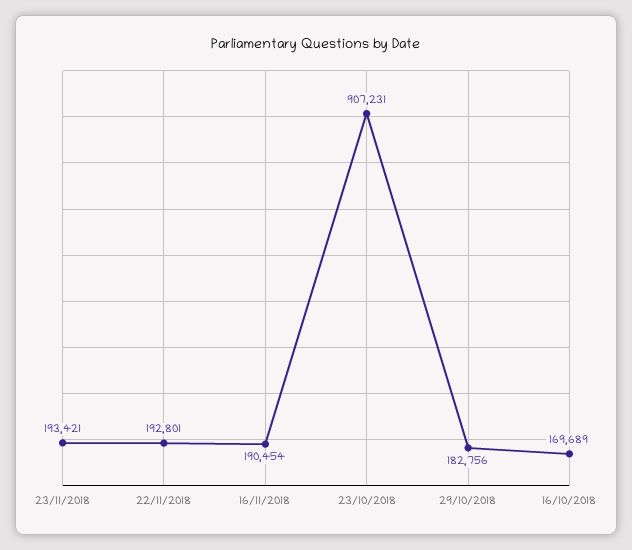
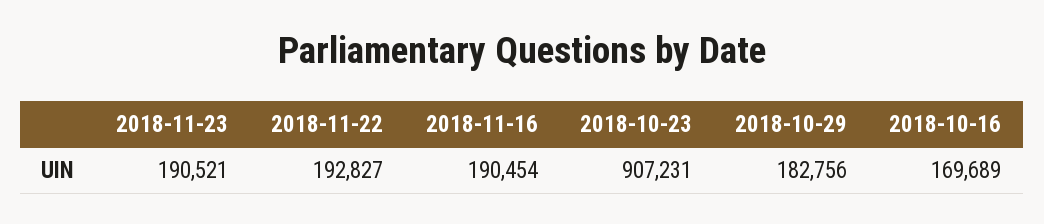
23/11/2018: 193421 -> 190521
22/11/2018: 192801 -> 192827

